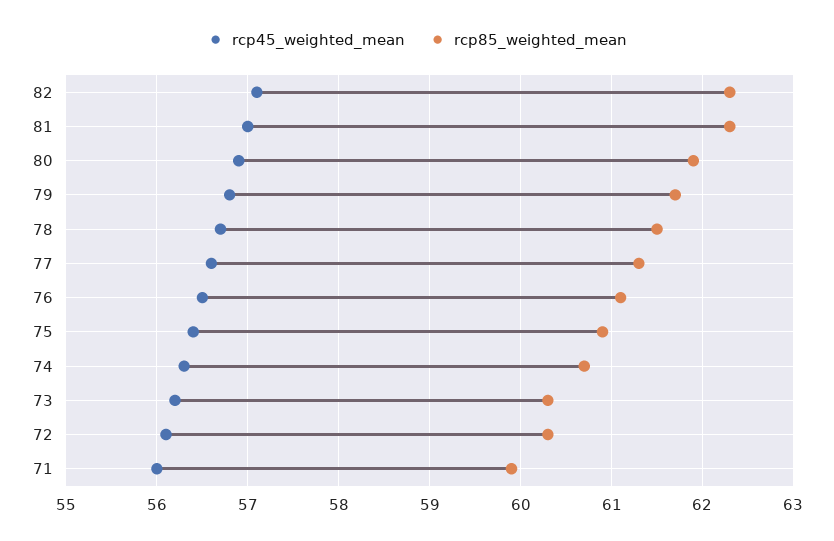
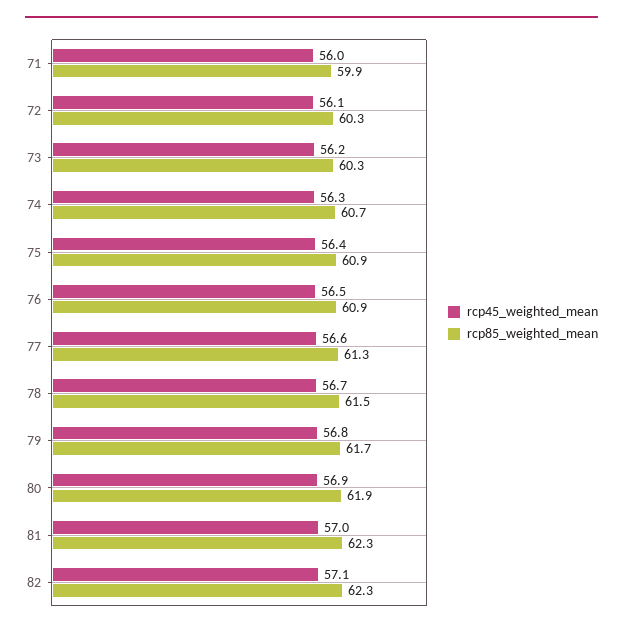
rcp85_weighted_mean, 76: 61.1 -> 60.9

